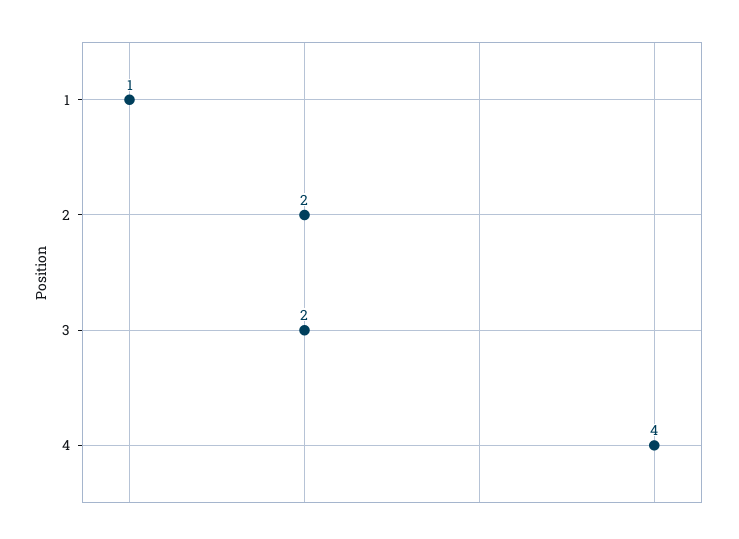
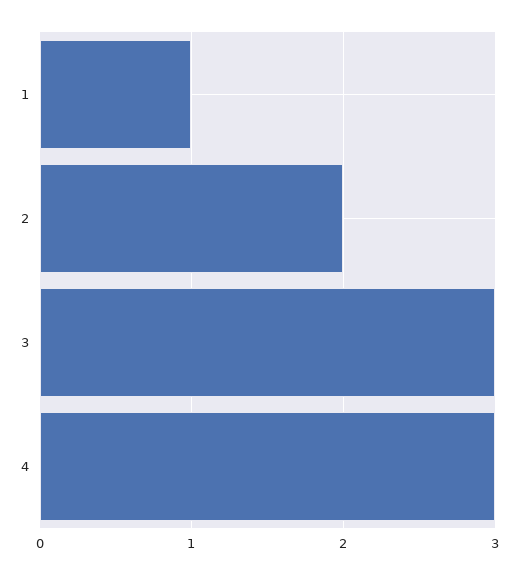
3: 2 -> 3
4: 4 -> 3

